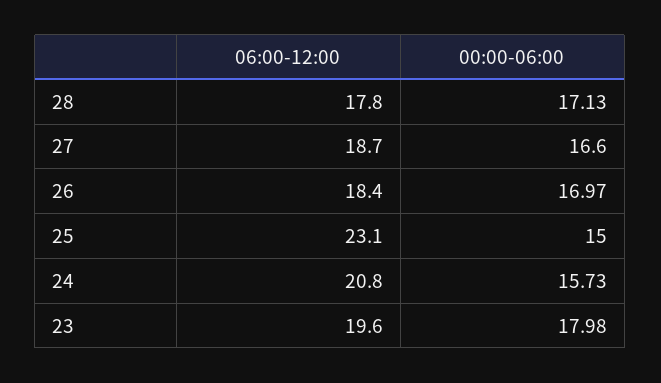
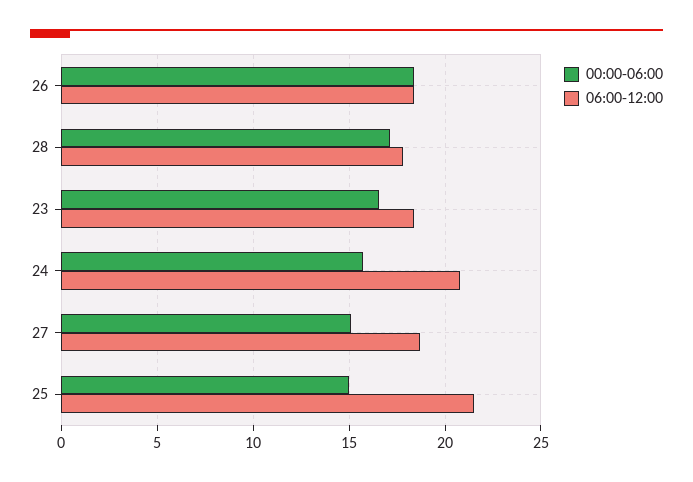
00:00-06:00, 27: 16.6 -> 15
00:00-06:00, 26: 16.97 -> 18.5
06:00-12:00, 25: 23.1 -> 21.5
06:00-12:00, 23: 19.6 -> 18.5
00:00-06:00, 23: 17.98 -> 16.5

